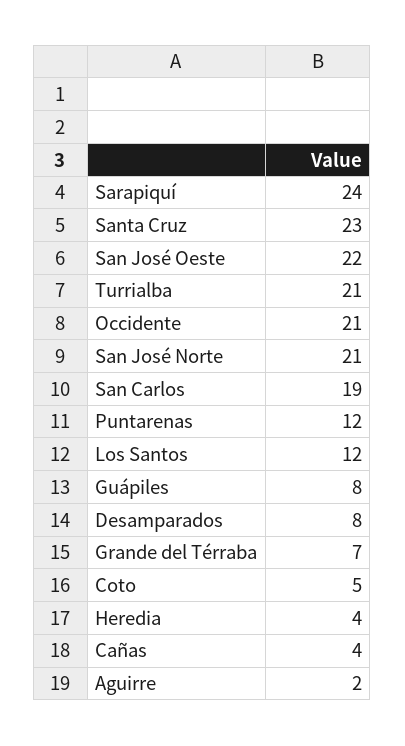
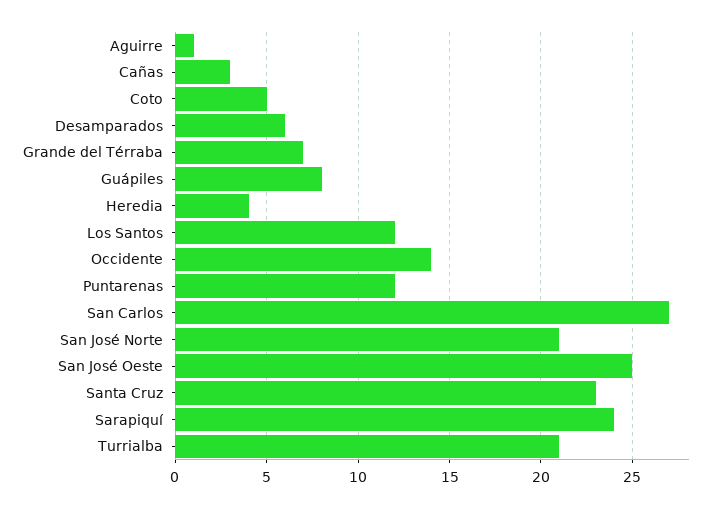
San José Oeste: 22 -> 25
Occidente: 21 -> 14
San Carlos: 19 -> 27
Desamparados: 8 -> 6
Cañas: 4 -> 3
Aguirre: 2 -> 1

